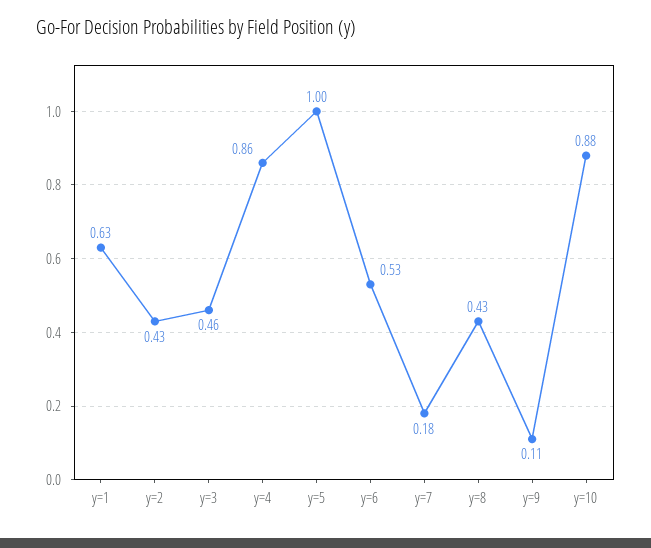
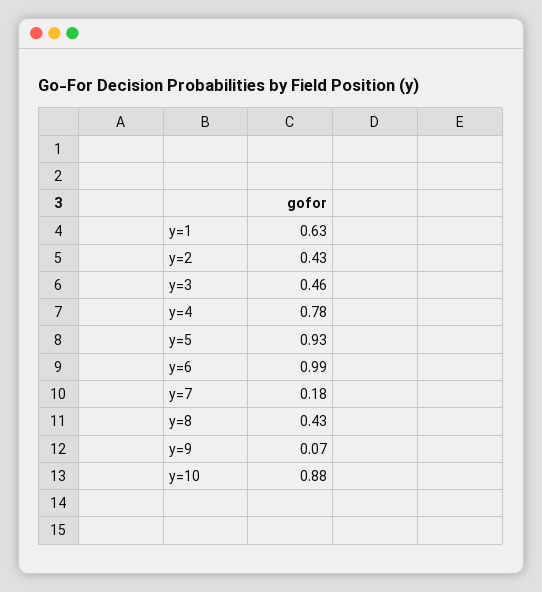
y=4: 0.86 -> 0.78
y=5: 1 -> 0.93
y=6: 0.53 -> 0.99
y=9: 0.11 -> 0.07

